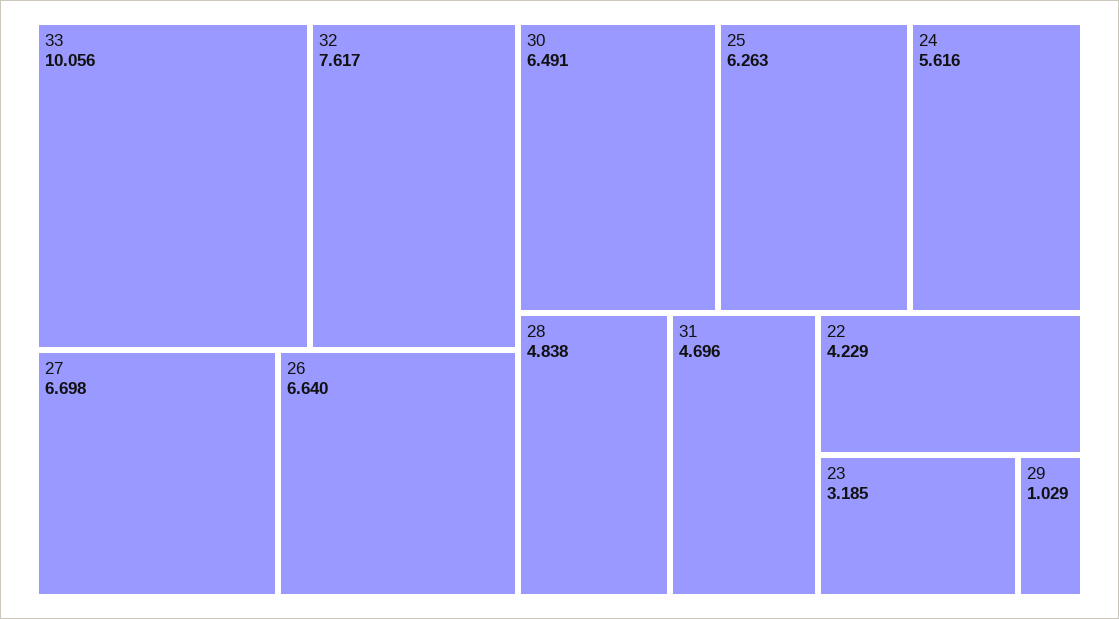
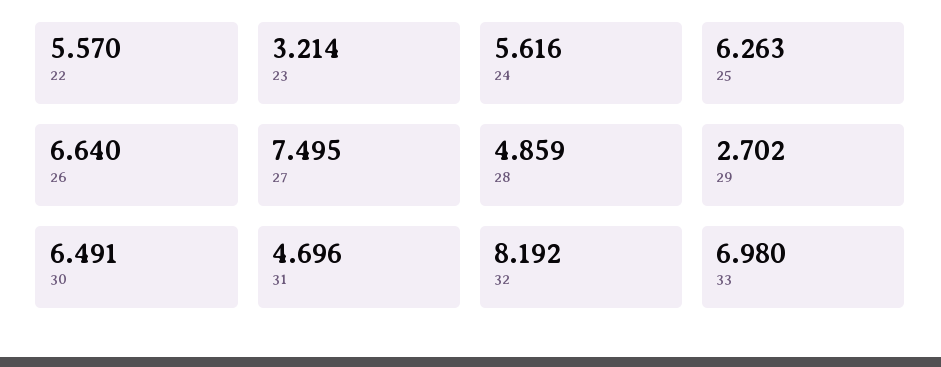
33: 10.056 -> 6.98
32: 7.617 -> 8.192
27: 6.698 -> 7.495
28: 4.838 -> 4.859
22: 4.229 -> 5.57
23: 3.185 -> 3.214
29: 1.029 -> 2.702

